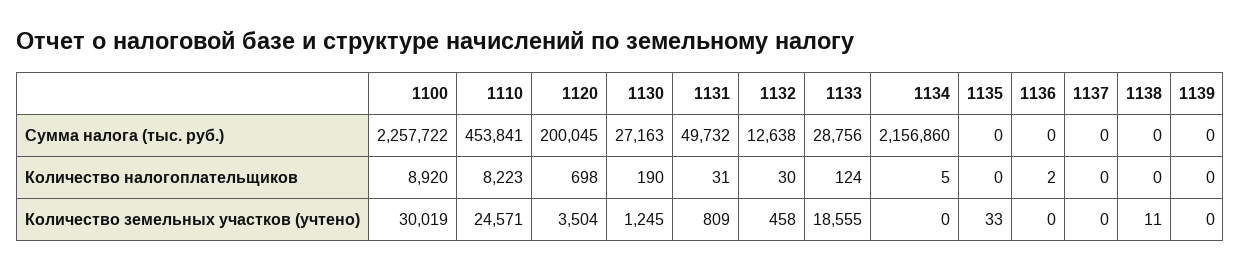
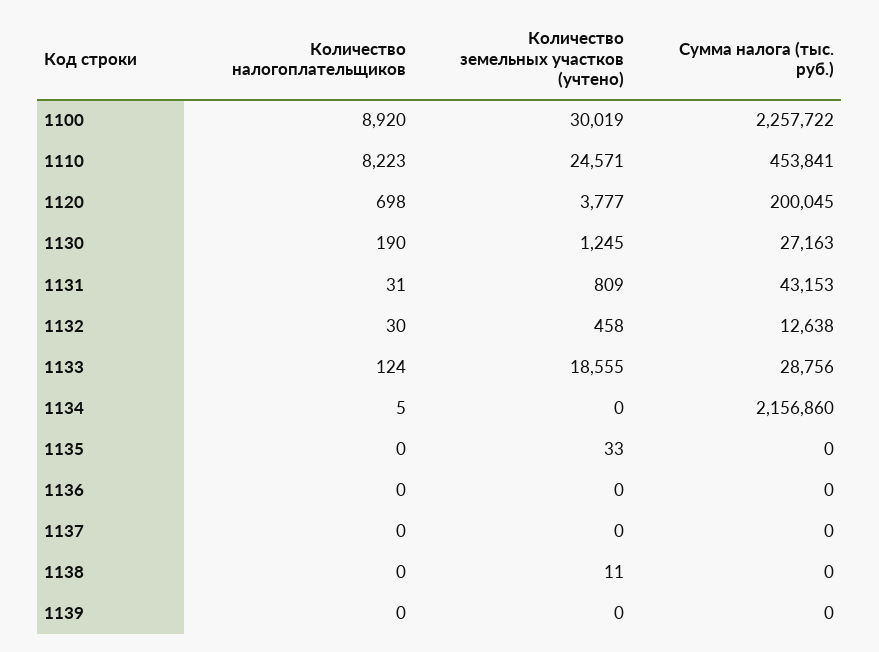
1131, Сумма налога (тыс. руб.): 49732 -> 43153
1136, Количество налогоплательщиков: 2 -> 0
1120, Количество земельных участков (учтено): 3504 -> 3777

